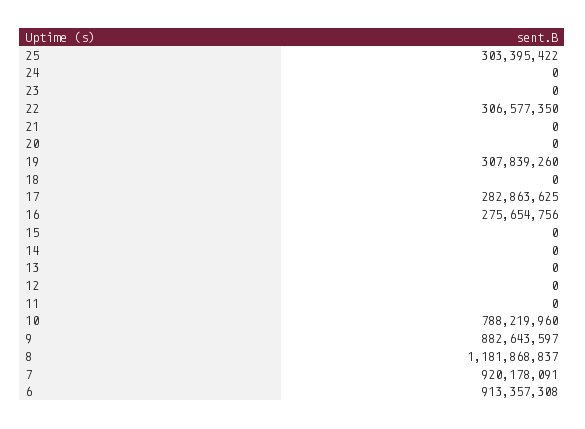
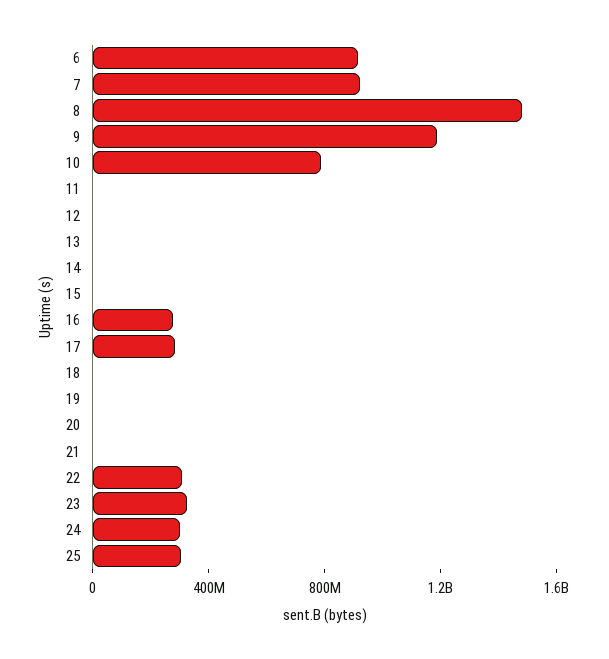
24: 0 -> 300000000
23: 0 -> 300000000
19: 307839260 -> 0
9: 882643597 -> 1200000000
8: 1181868837 -> 1500000000

